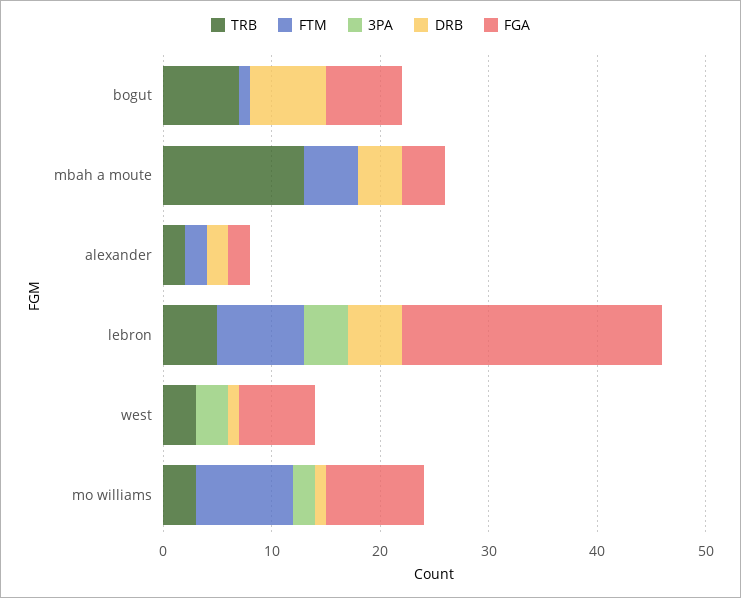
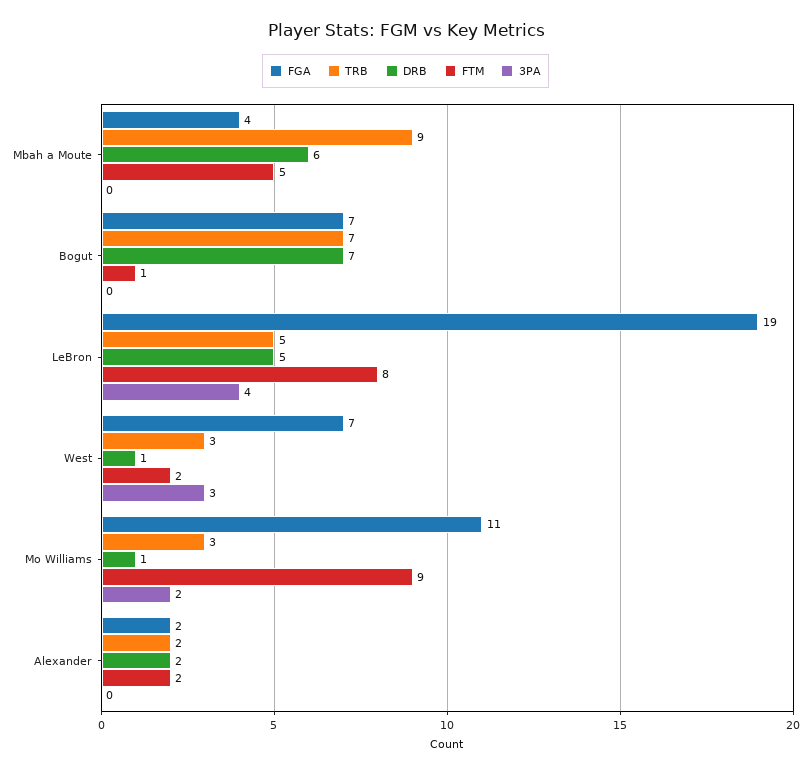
TRB, mbah a moute: 13 -> 9
DRB, mbah a moute: 4 -> 6
FGA, lebron: 24 -> 19
FTM, west: 0 -> 2
FGA, mo williams: 9 -> 11

